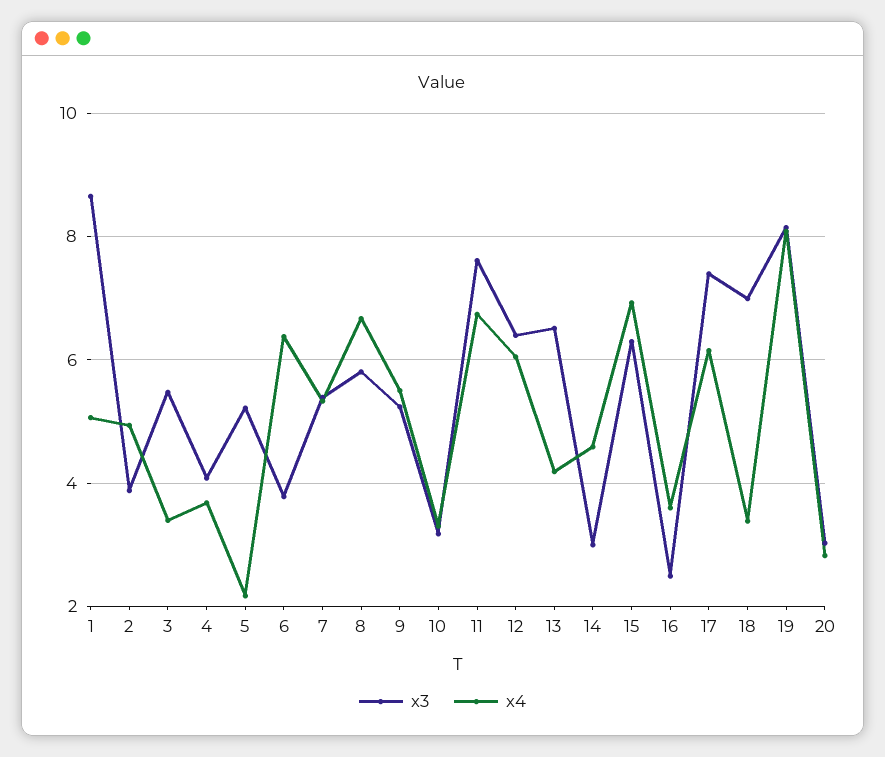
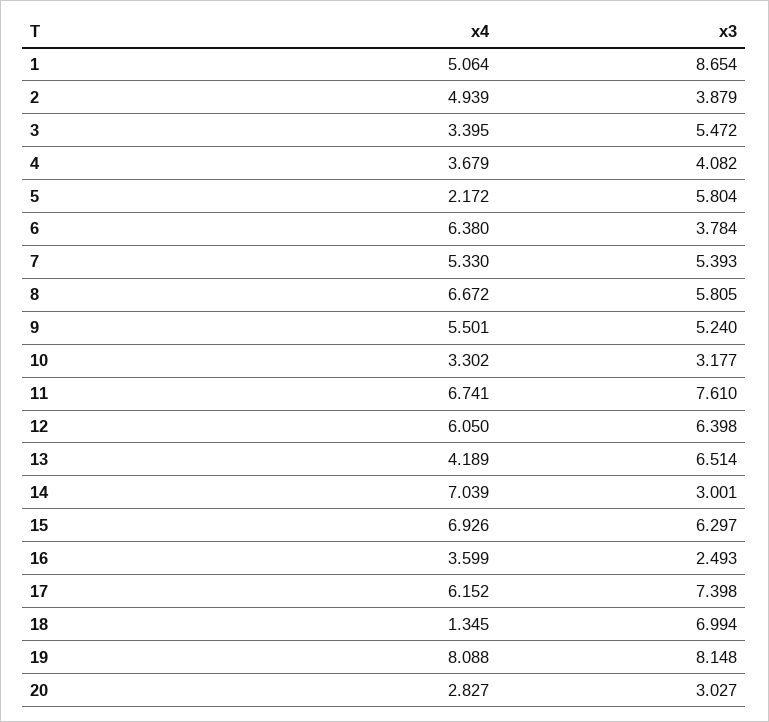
x3, 5: 5.2 -> 5.804
x4, 14: 4.6 -> 7.039
x4, 18: 3.4 -> 1.345

